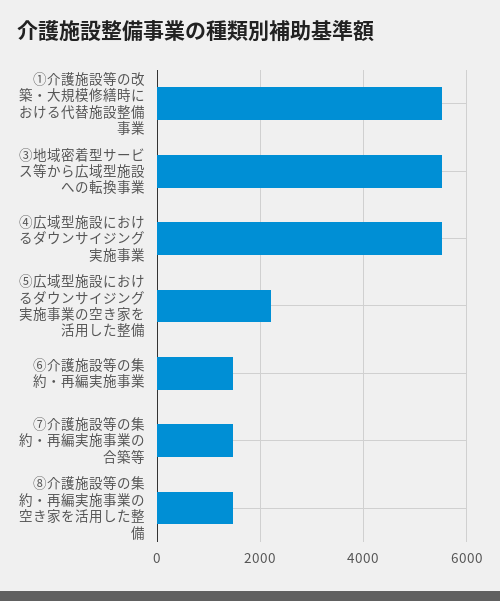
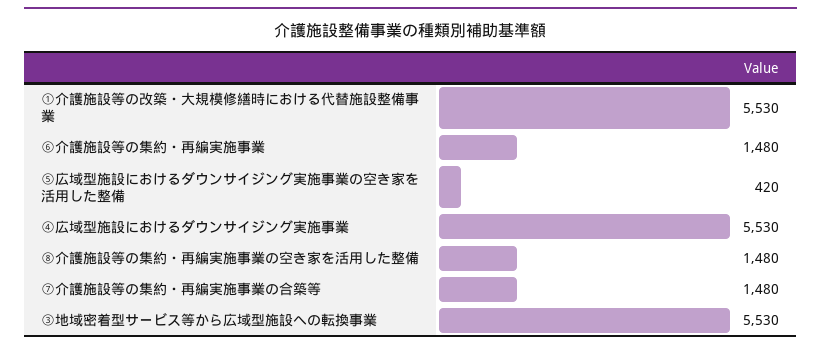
⑤広域型施設におけるダウンサイジング実施事業の空き家を活用した整備: 2200 -> 420

